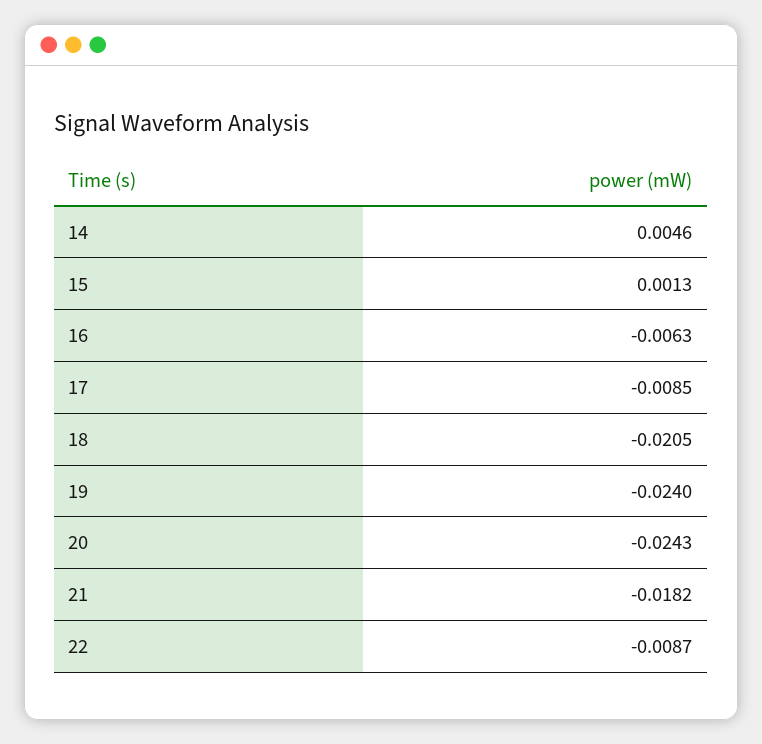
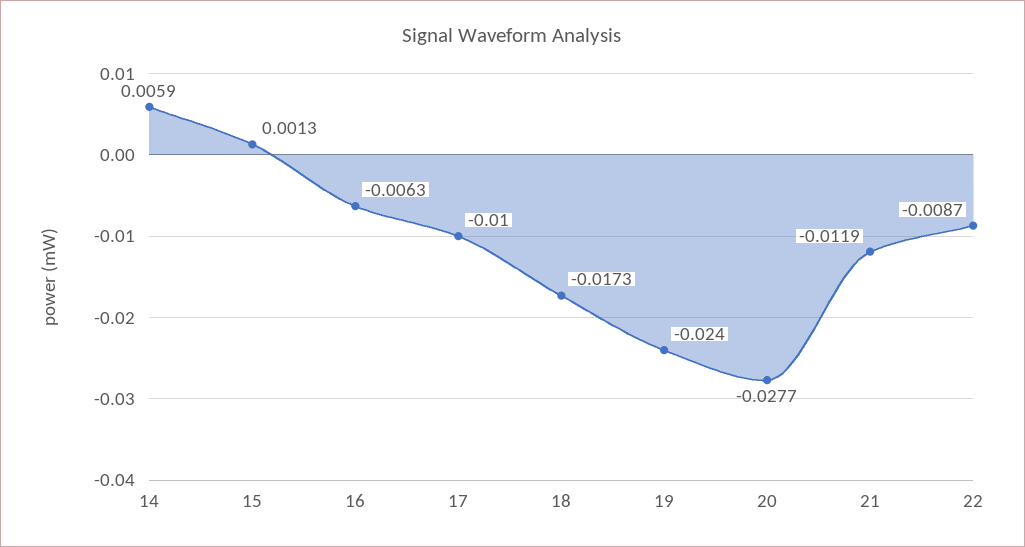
14: 0.0046 -> 0.0059
17: -0.0085 -> -0.01
18: -0.0205 -> -0.0173
20: -0.0243 -> -0.0277
21: -0.0182 -> -0.0119

